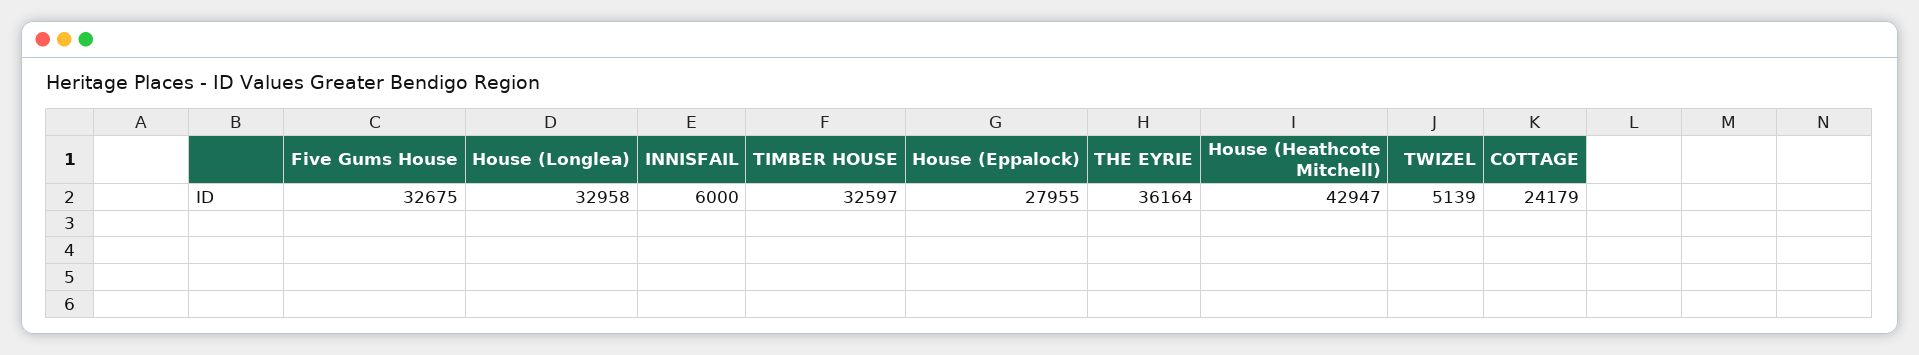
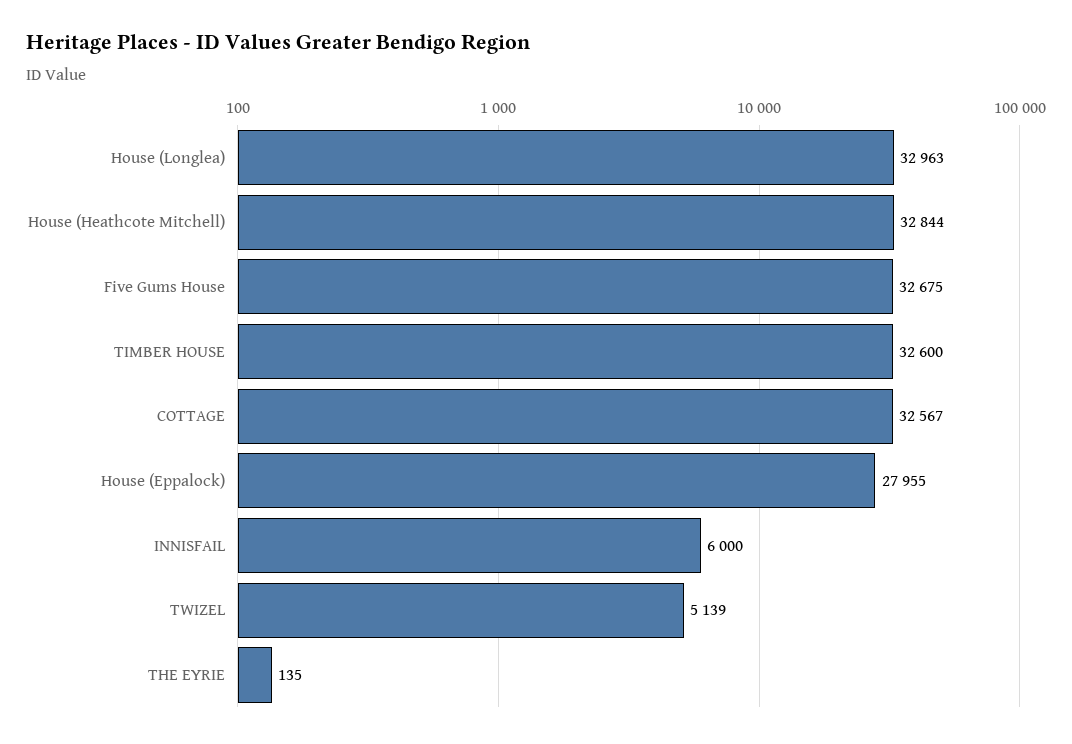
House (Longlea): 32958 -> 32963
TIMBER HOUSE: 32597 -> 32600
THE EYRIE: 36164 -> 135
House (Heathcote Mitchell): 42947 -> 32844
COTTAGE: 24179 -> 32567

